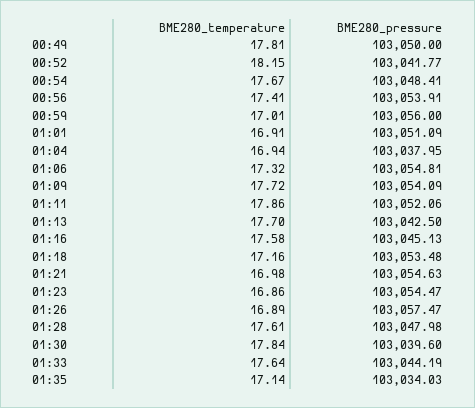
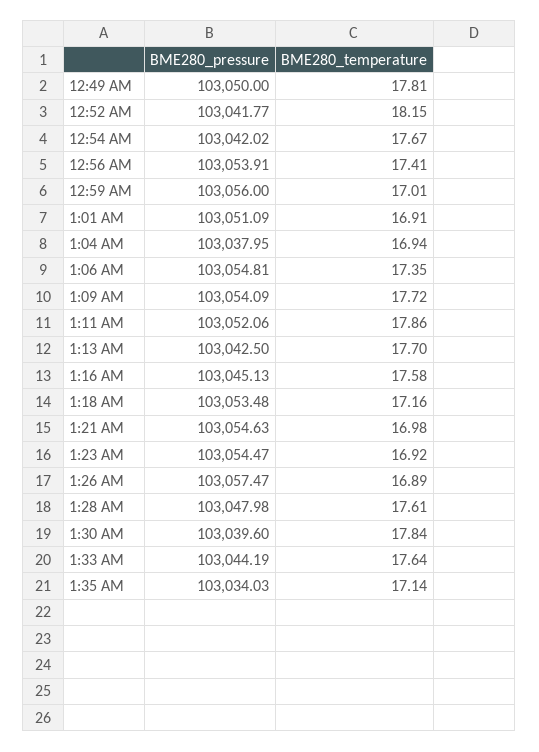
BME280_pressure, 00:54: 103048.41 -> 103042.02
BME280_temperature, 01:06: 17.32 -> 17.35
BME280_temperature, 01:23: 16.86 -> 16.92

